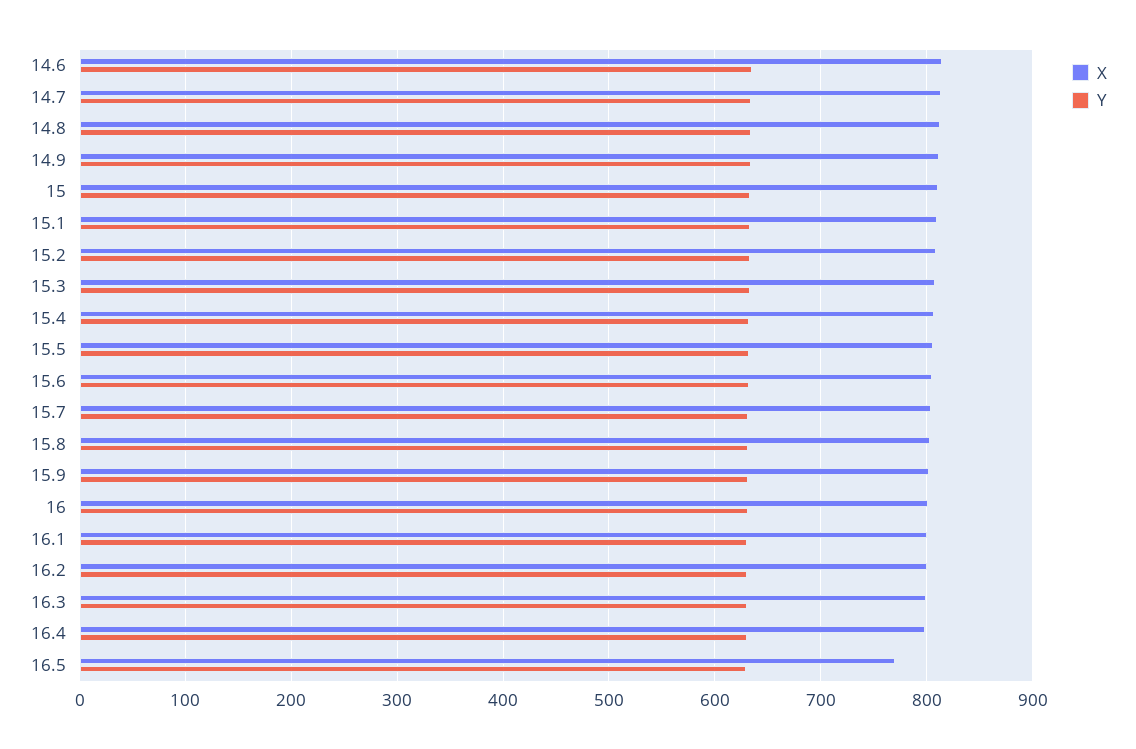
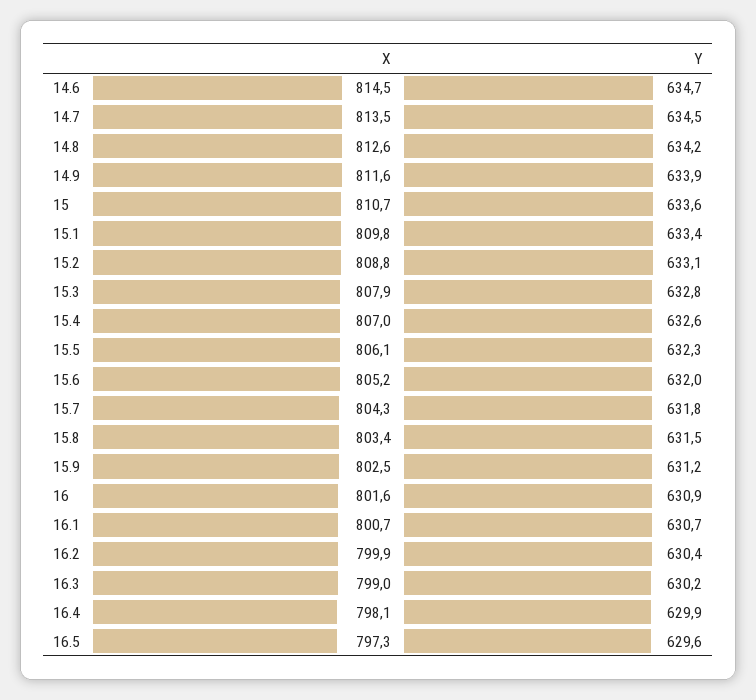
X, 16.5: 770 -> 797.3

